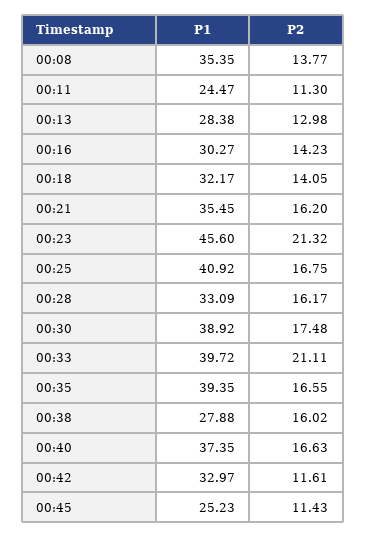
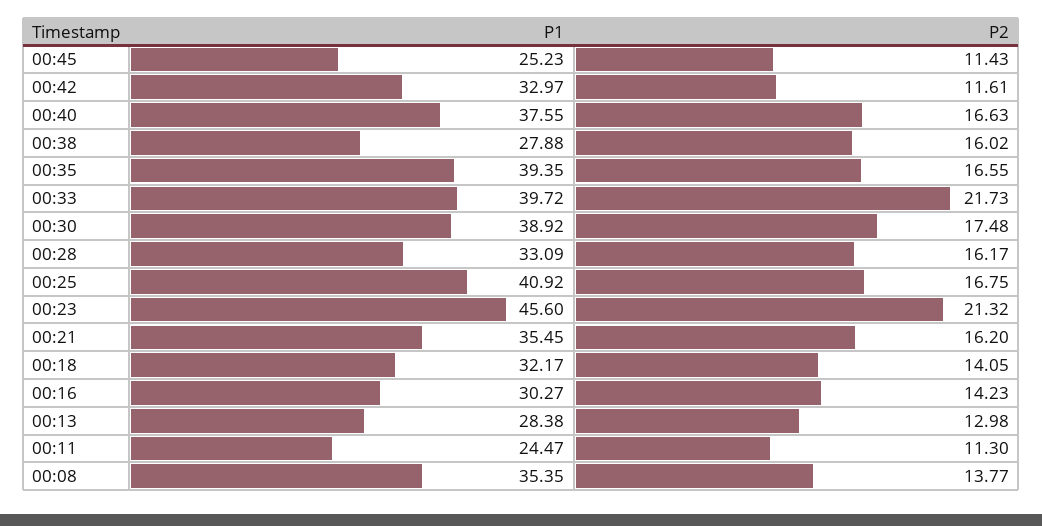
P2, 00:33: 21.11 -> 21.73
P1, 00:40: 37.35 -> 37.55

